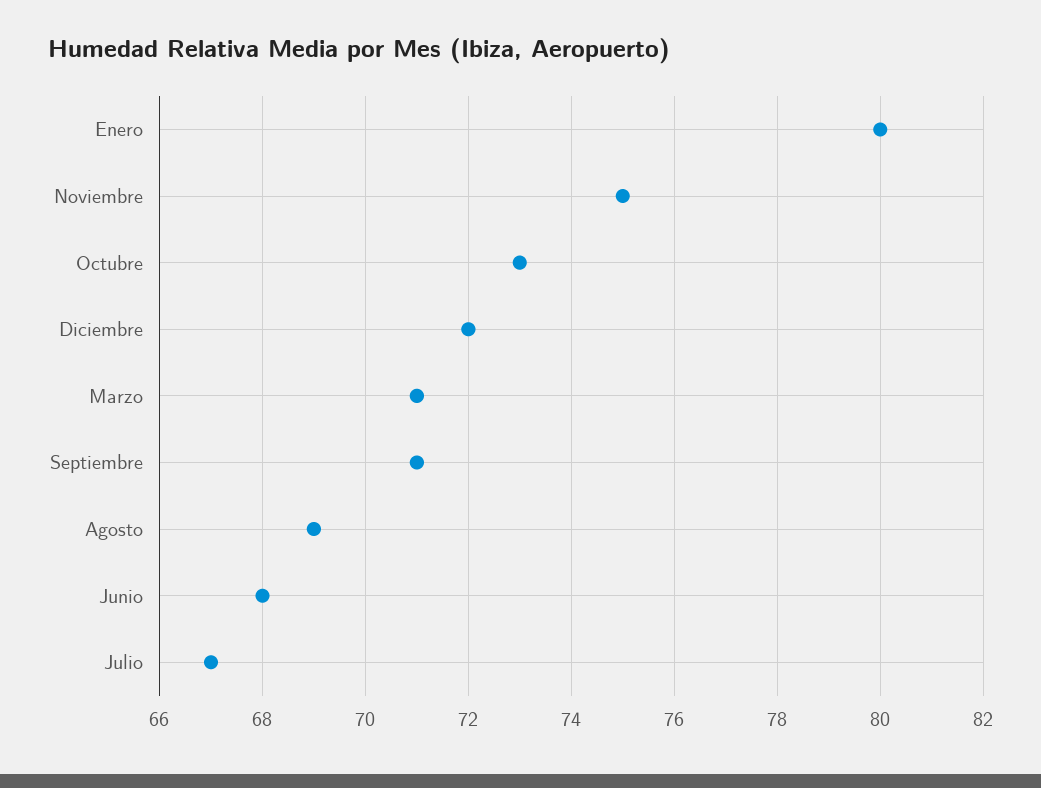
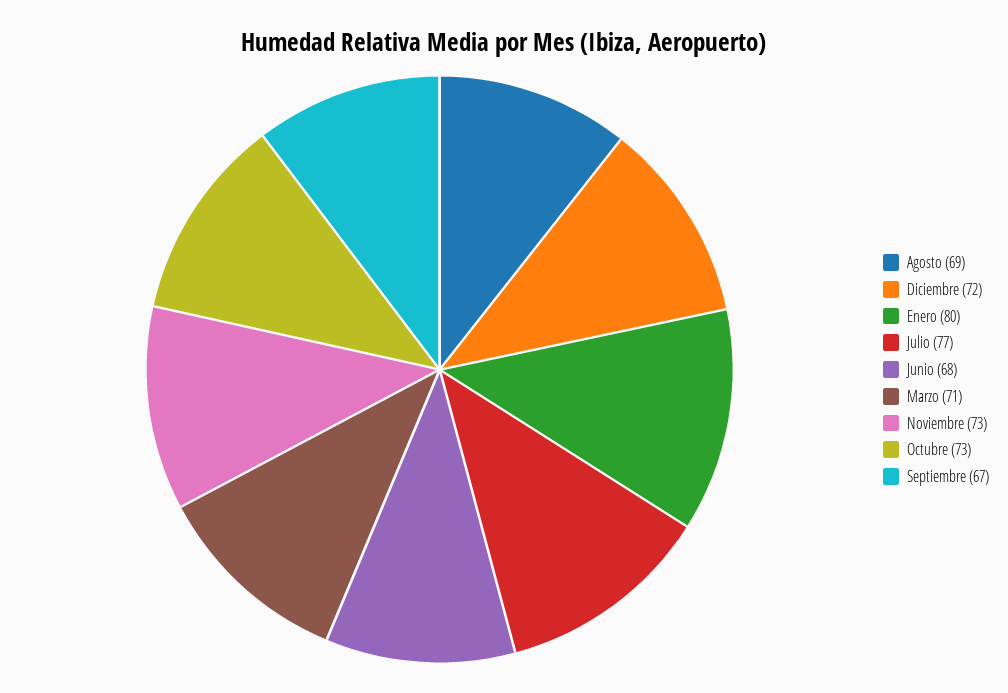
Noviembre: 75 -> 73
Septiembre: 71 -> 67
Julio: 67 -> 77

